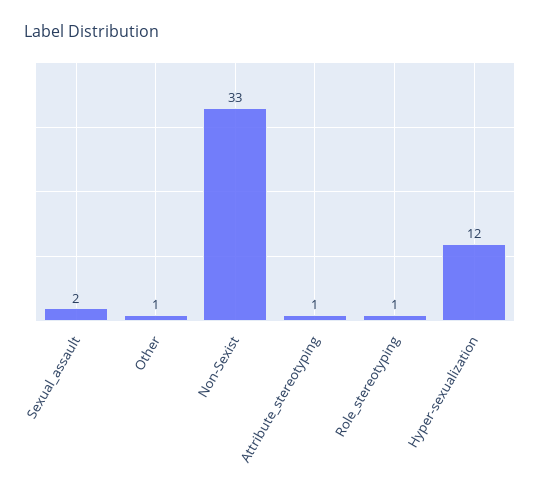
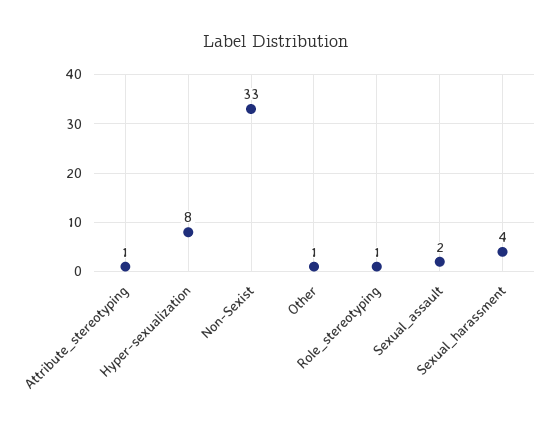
Hyper-sexualization: 12 -> 8
Sexual_harassment: none -> 4

